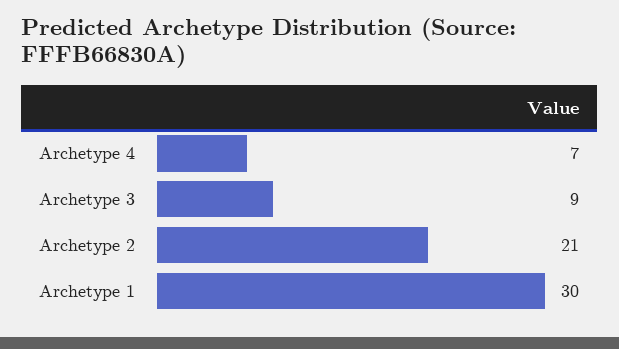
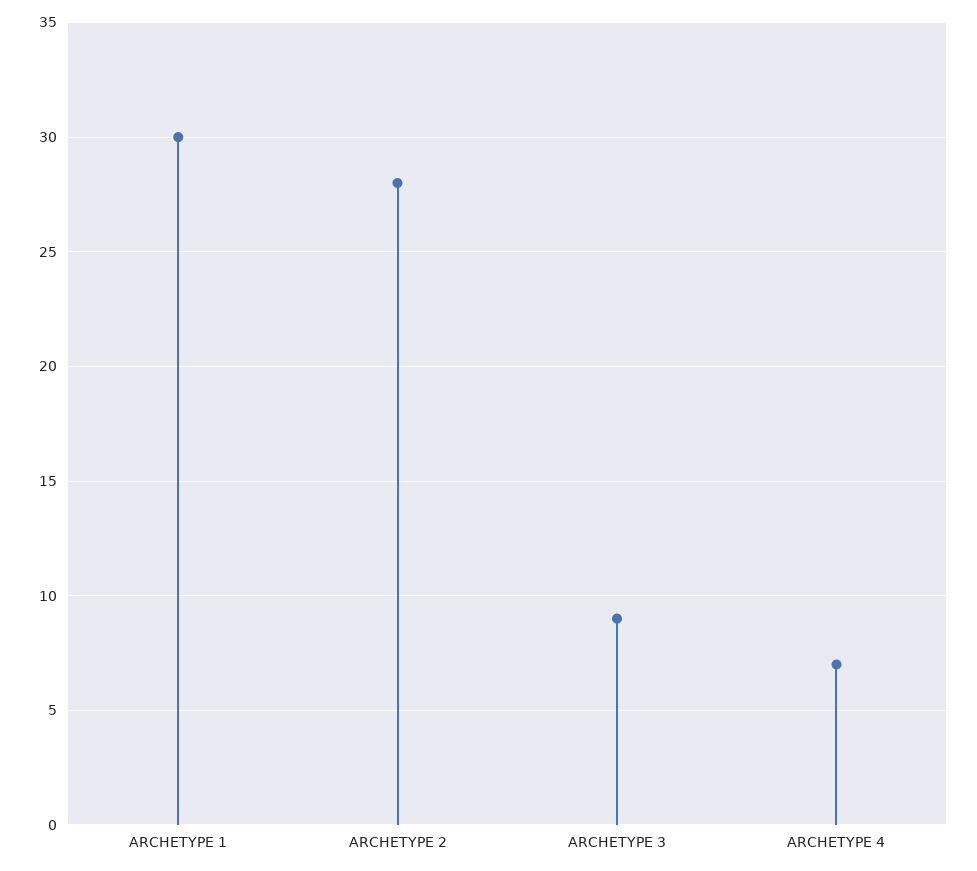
Archetype 2: 21 -> 28

